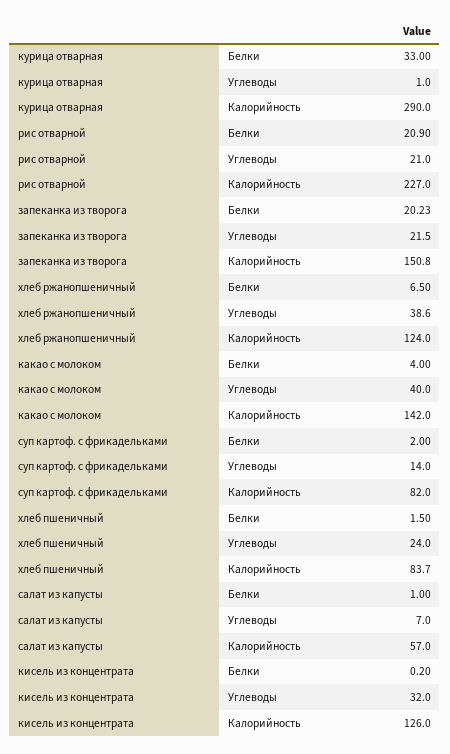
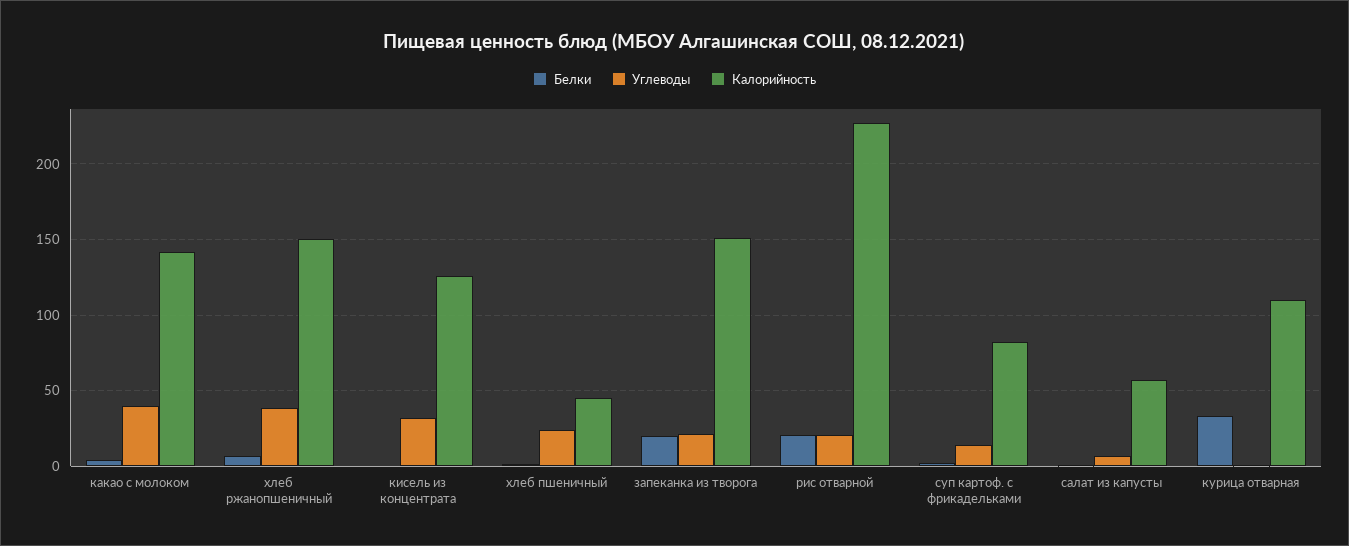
Калорийность, курица отварная: 290 -> 110
Калорийность, хлеб ржанопшеничный: 124 -> 150
Калорийность, хлеб пшеничный: 83.7 -> 45

